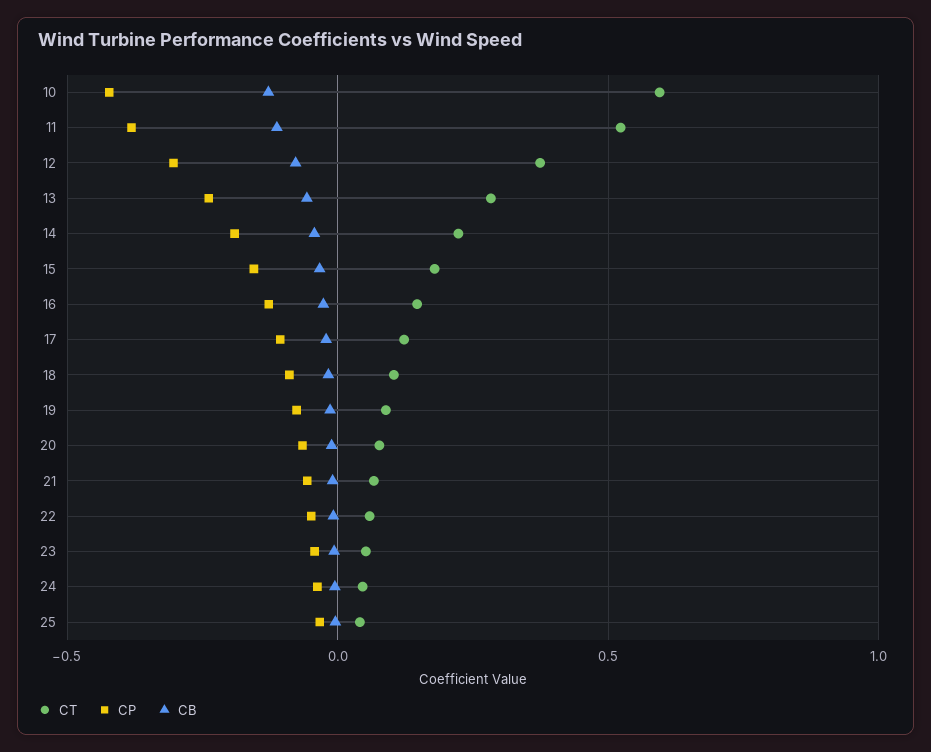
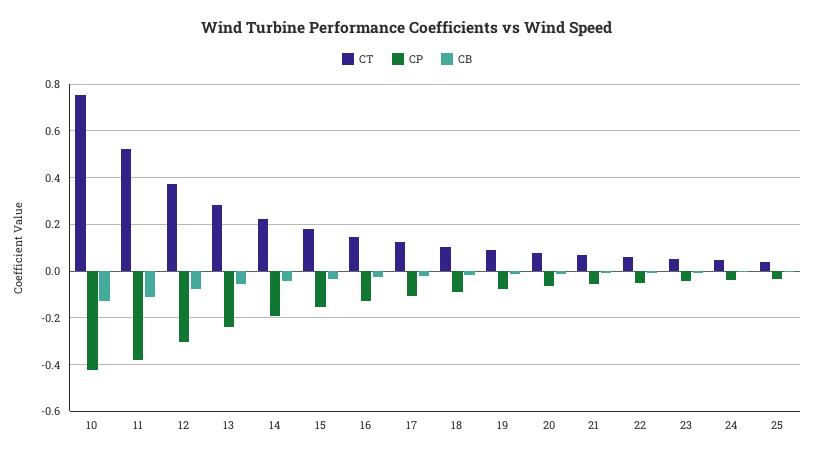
CT, 10: 0.6 -> 0.75

